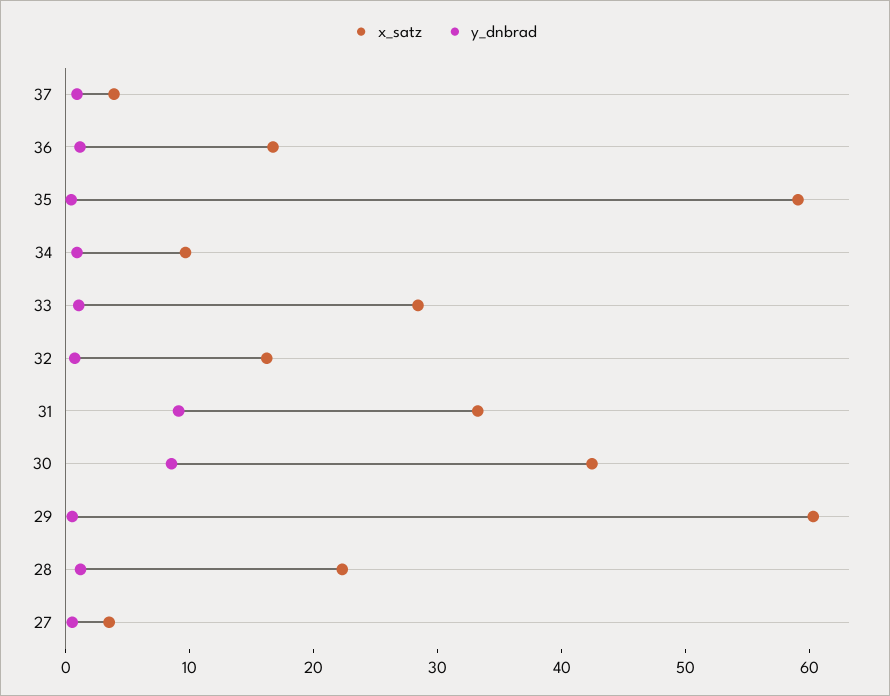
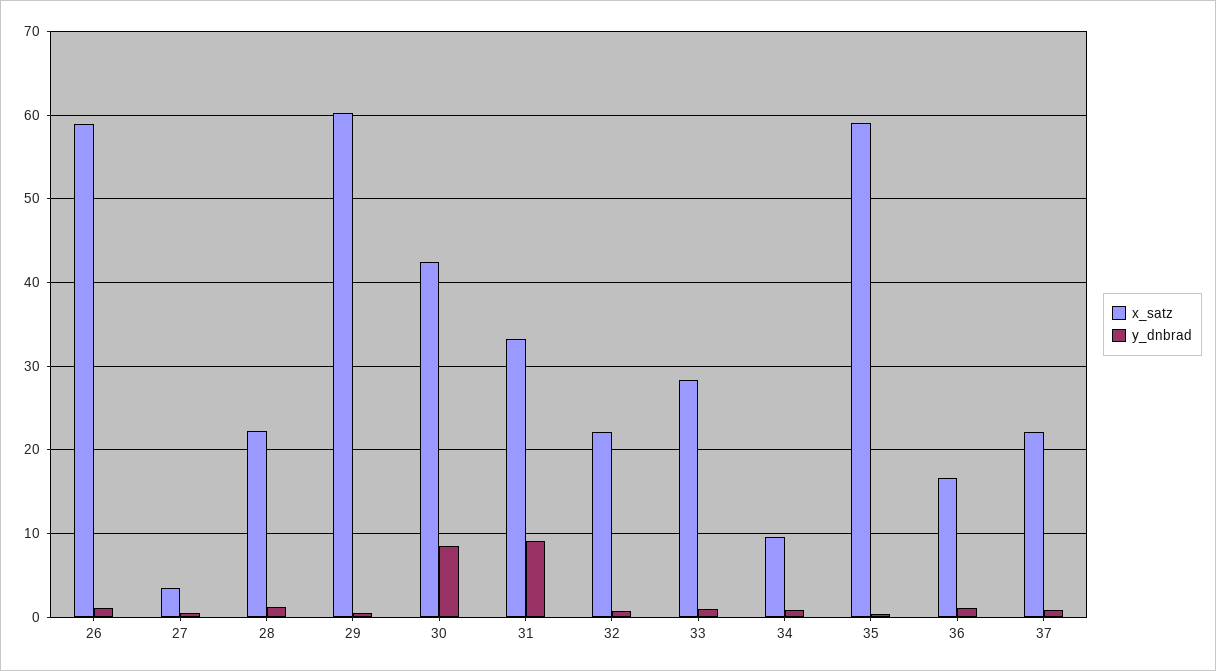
x_satz, 37: 4 -> 22
x_satz, 32: 16 -> 22
x_satz, 26: none -> 59
y_dnbrad, 26: none -> 1

